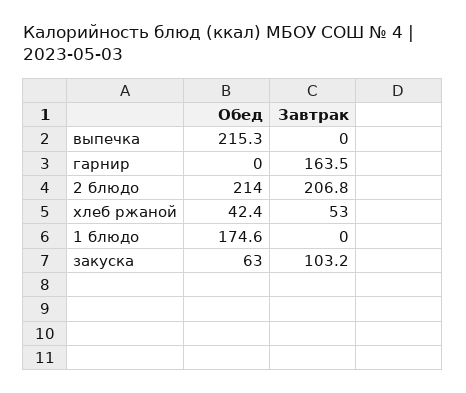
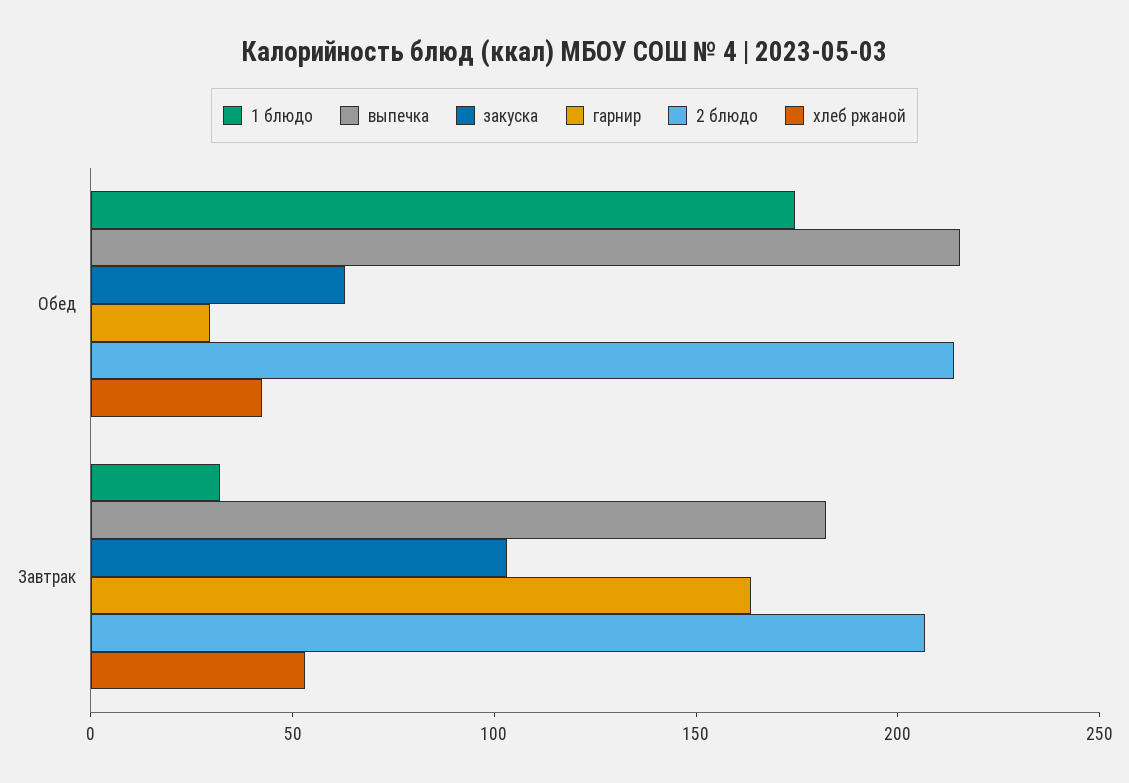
выпечка, Завтрак: 0 -> 180
гарнир, Обед: 0 -> 30
1 блюдо, Завтрак: 0 -> 30

